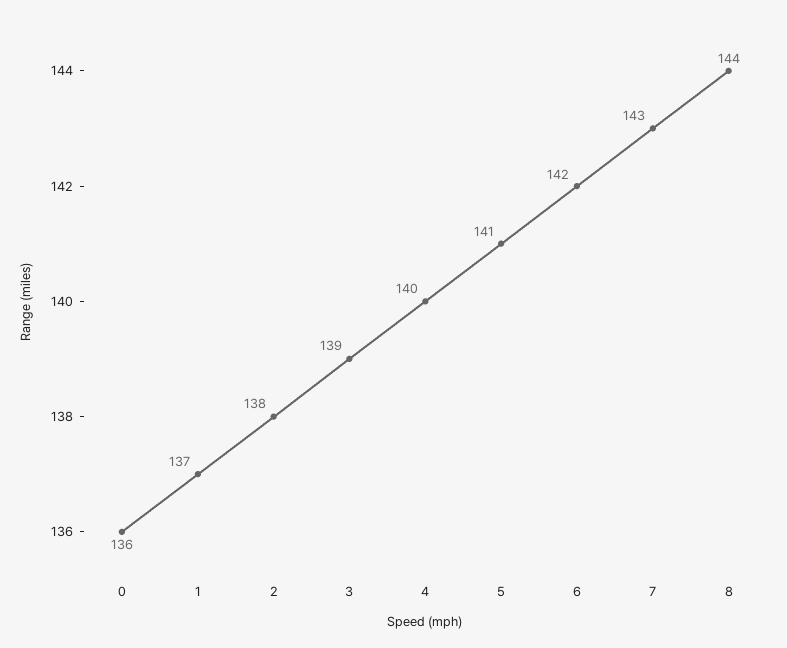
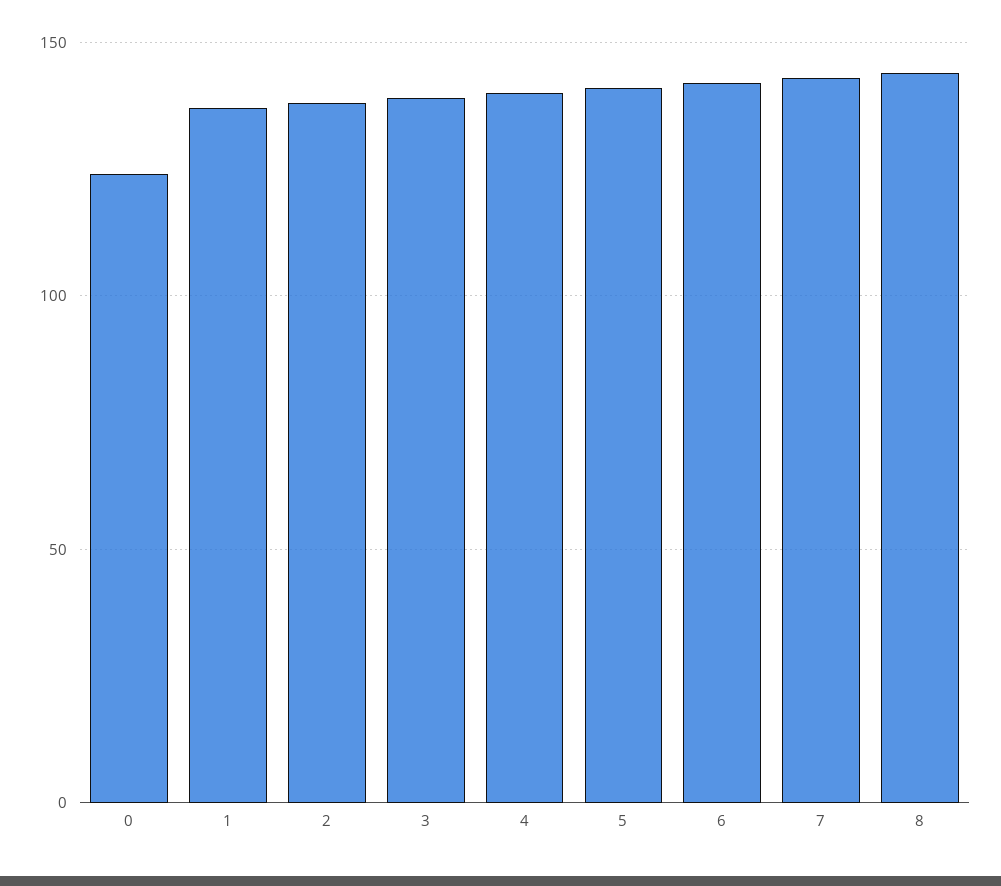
0: 136 -> 125

